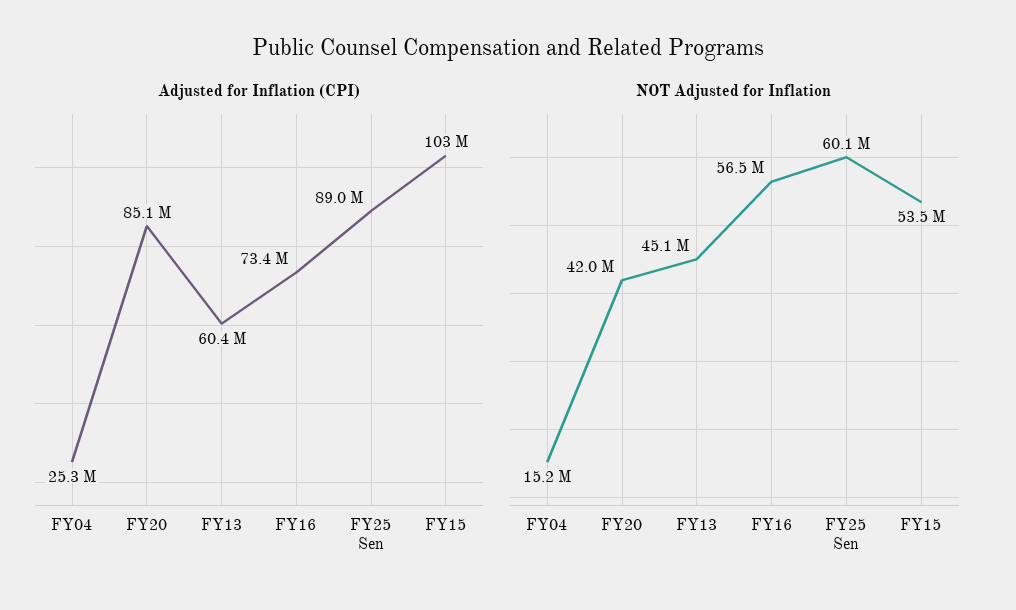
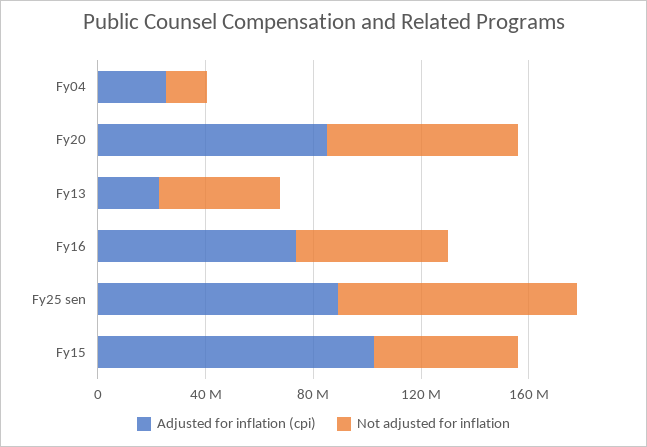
Adjusted for Inflation (CPI), FY13: 60400000 -> 20000000
NOT Adjusted for Inflation, FY20: 42000000 -> 70000000
NOT Adjusted for Inflation, FY25 Sen: 60100000 -> 90000000

